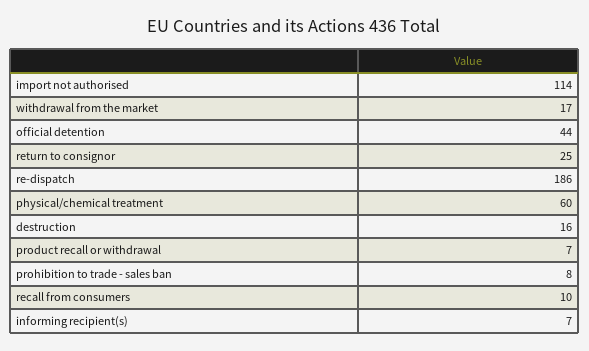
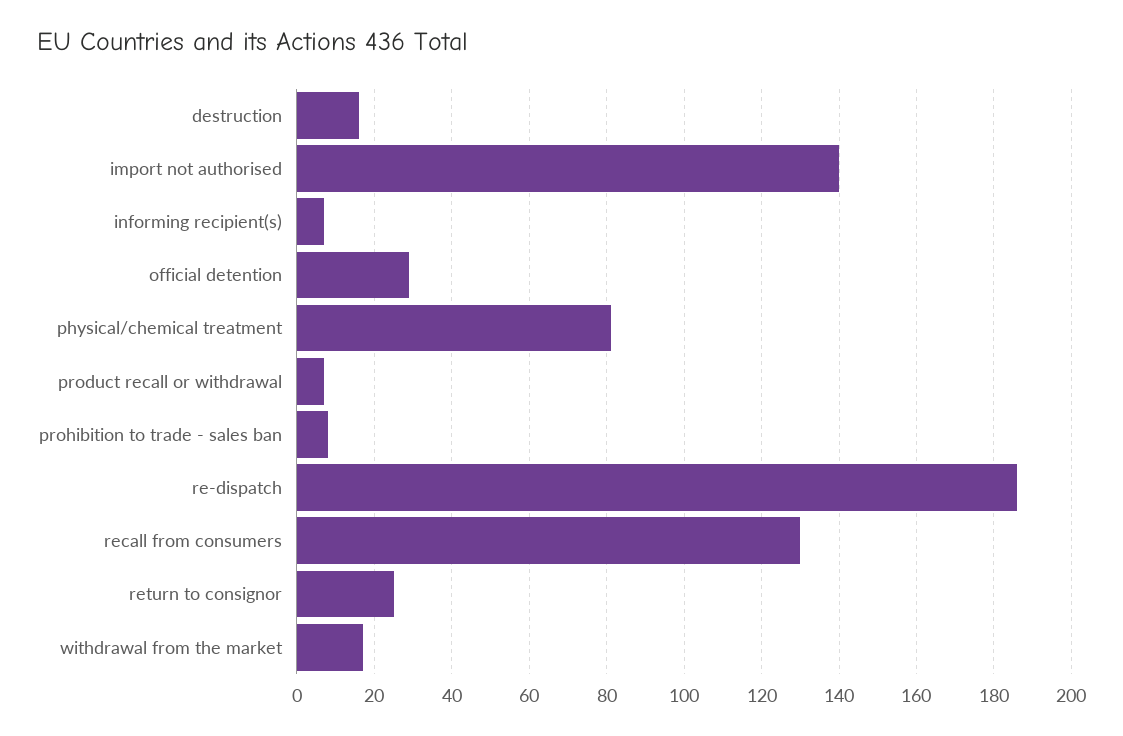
import not authorised: 114 -> 140
official detention: 44 -> 30
physical/chemical treatment: 60 -> 80
recall from consumers: 10 -> 130

